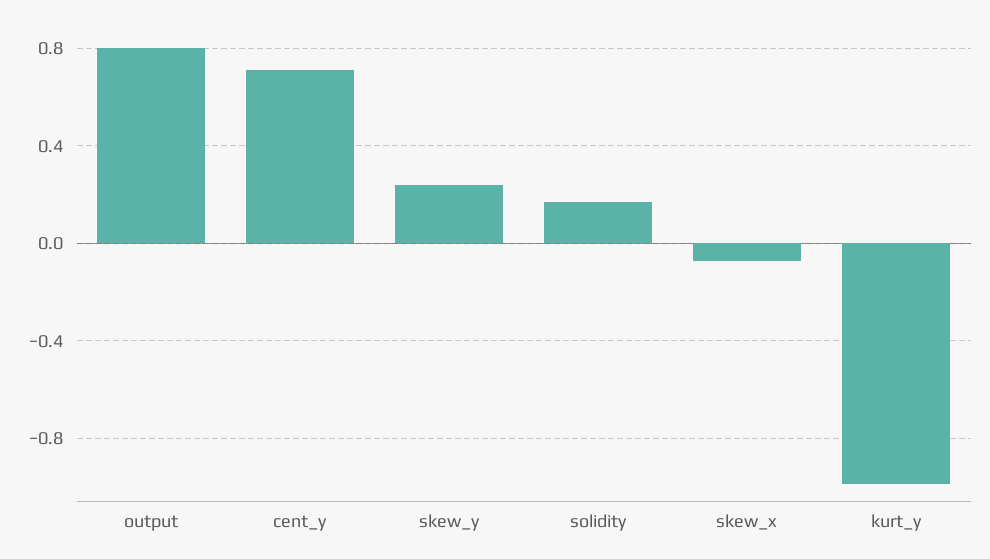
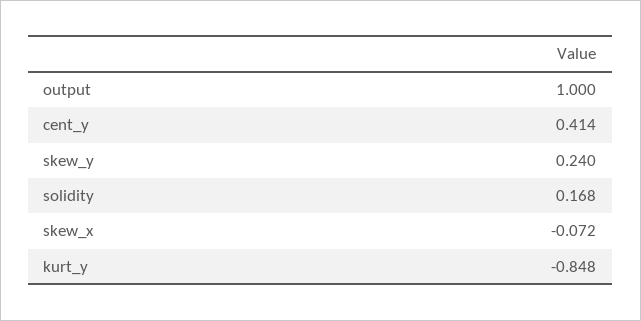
output: 0.8 -> 1
cent_y: 0.7 -> 0.414
kurt_y: -1 -> -0.848

